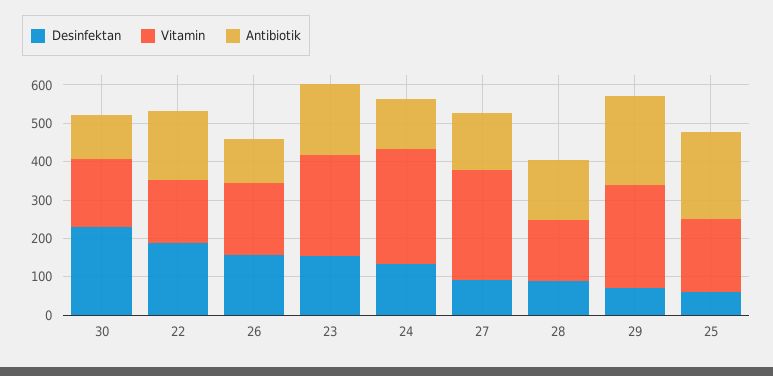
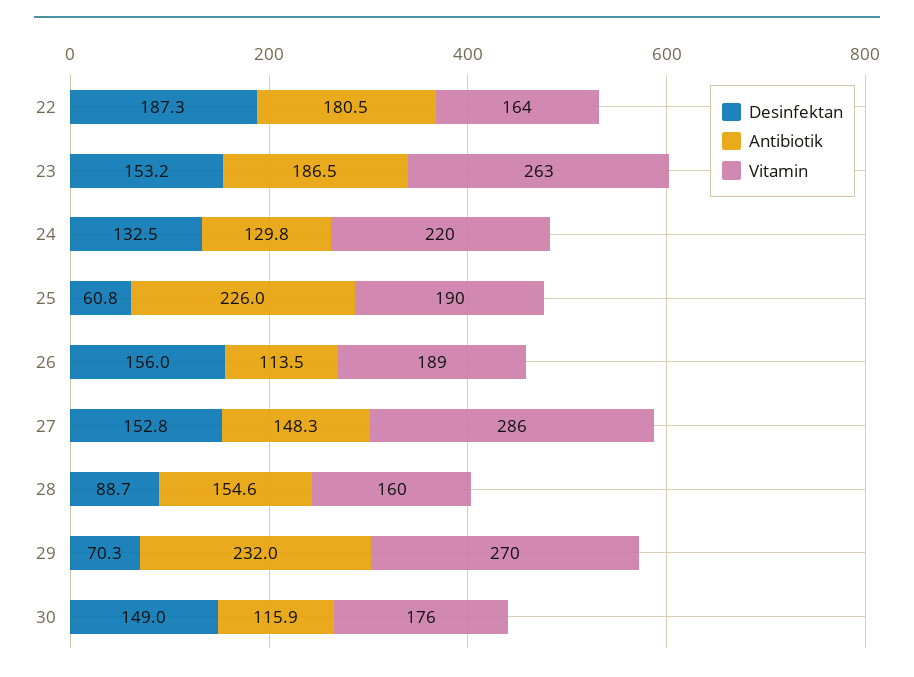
Desinfektan, 30: 225 -> 149
Vitamin, 24: 300 -> 220
Desinfektan, 27: 100 -> 152.8

